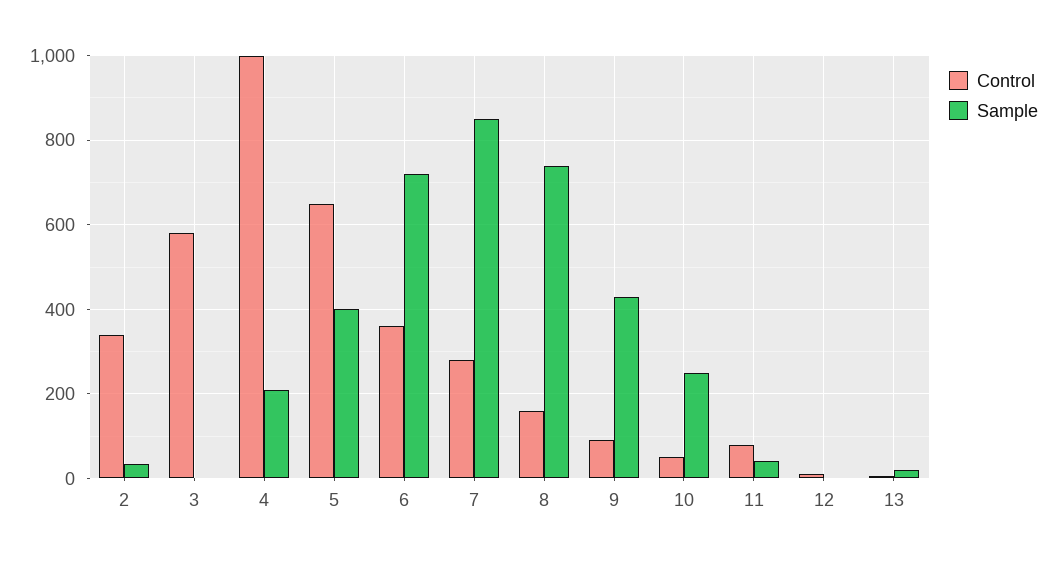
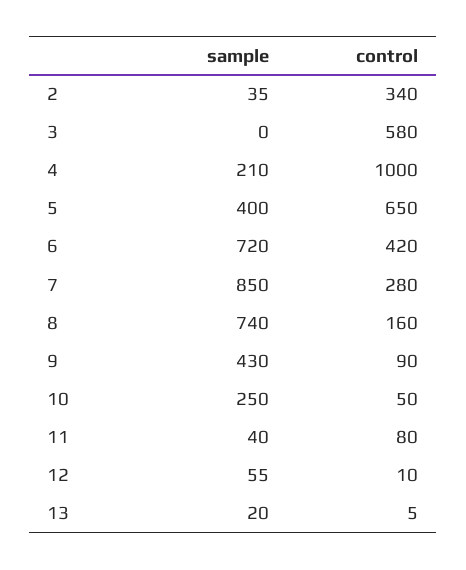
Control, 6: 360 -> 420
Sample, 12: 0 -> 55

